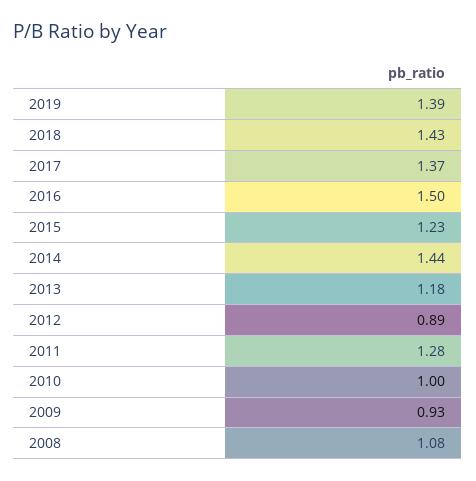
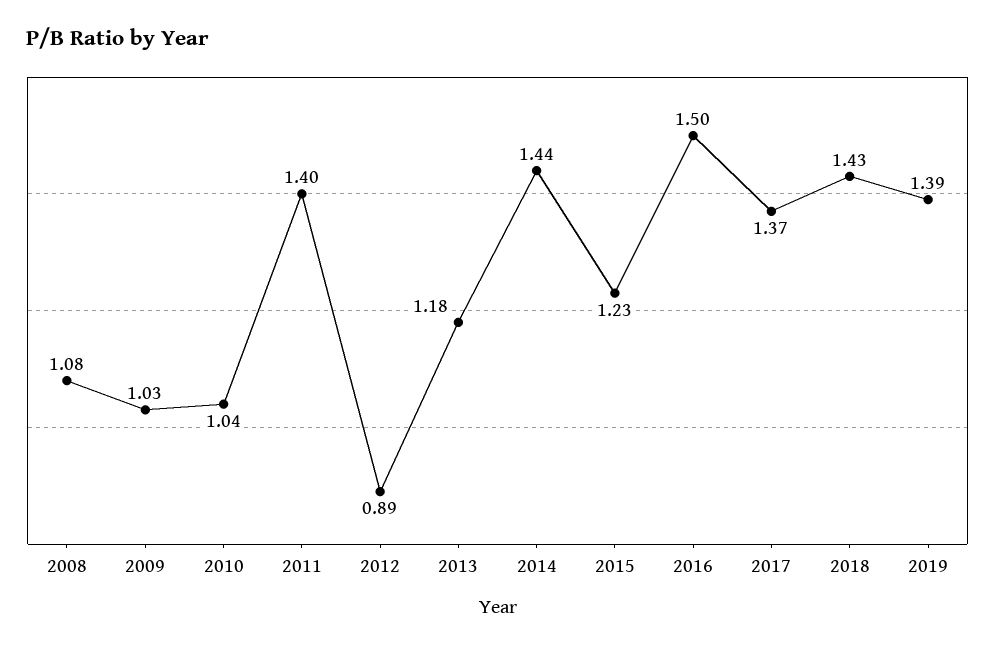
2011: 1.28 -> 1.4
2010: 1 -> 1.04
2009: 0.93 -> 1.03

